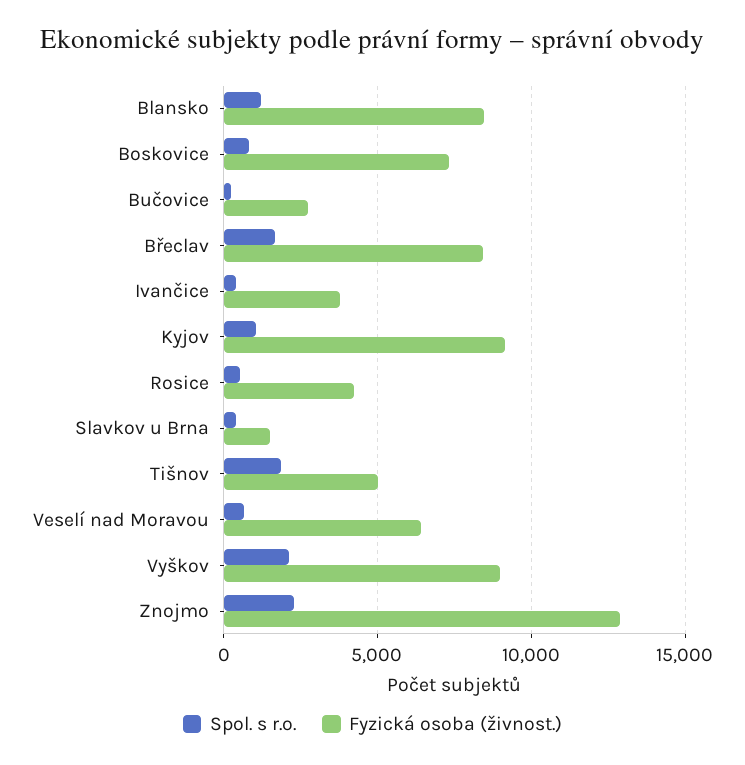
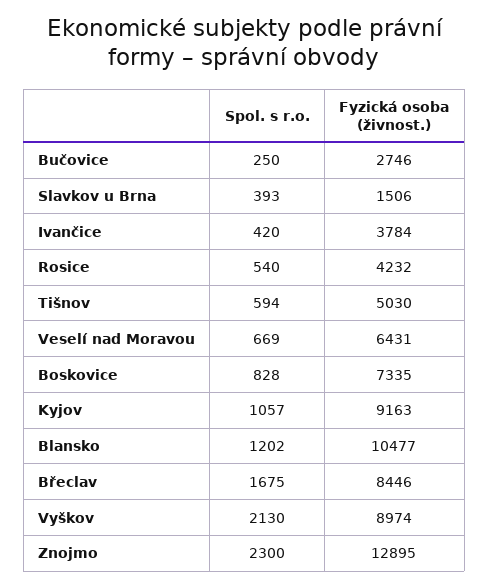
Fyzická osoba (živnost.), Blansko: 8500 -> 10477
Spol. s r.o., Tišnov: 2000 -> 594

